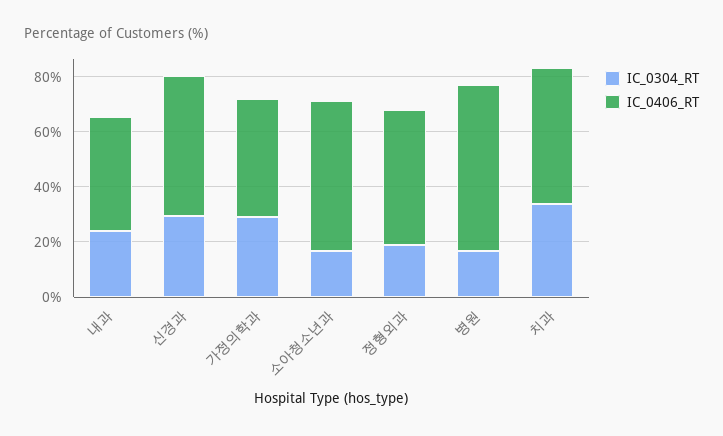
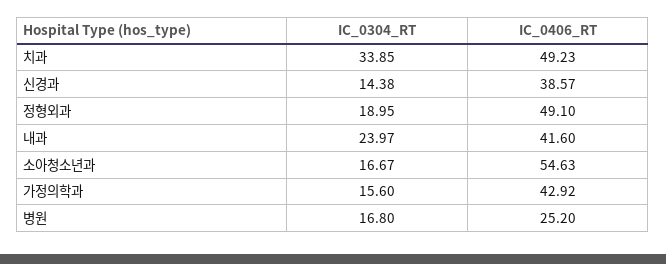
IC_0304_RT, 신경과: 30 -> 14.38
IC_0406_RT, 신경과: 50 -> 38.57
IC_0304_RT, 가정의학과: 30 -> 15.6
IC_0406_RT, 병원: 60 -> 25.2

